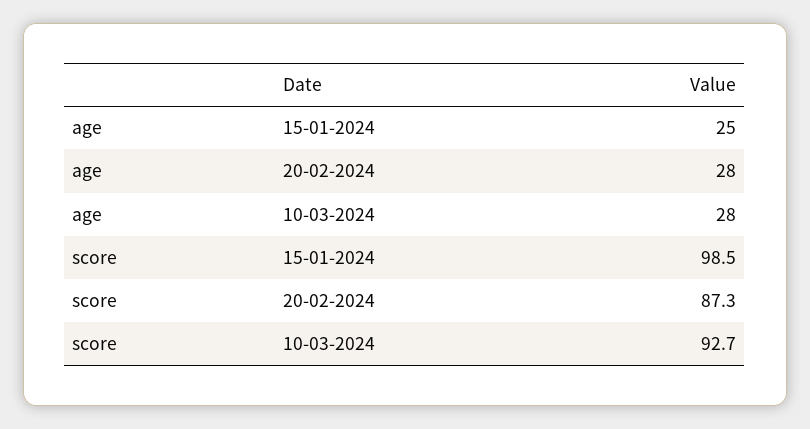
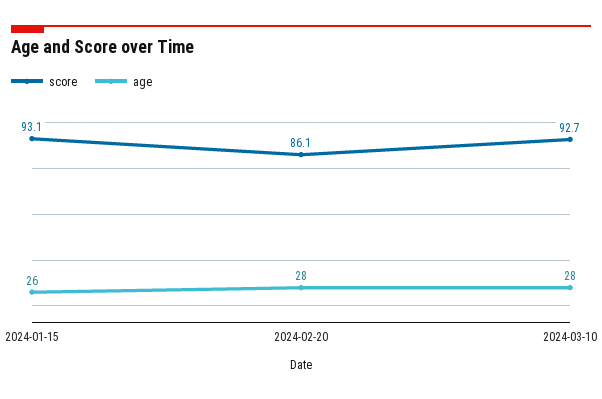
age, 15-01-2024: 25 -> 26
score, 15-01-2024: 98.5 -> 93.1
score, 20-02-2024: 87.3 -> 86.1

